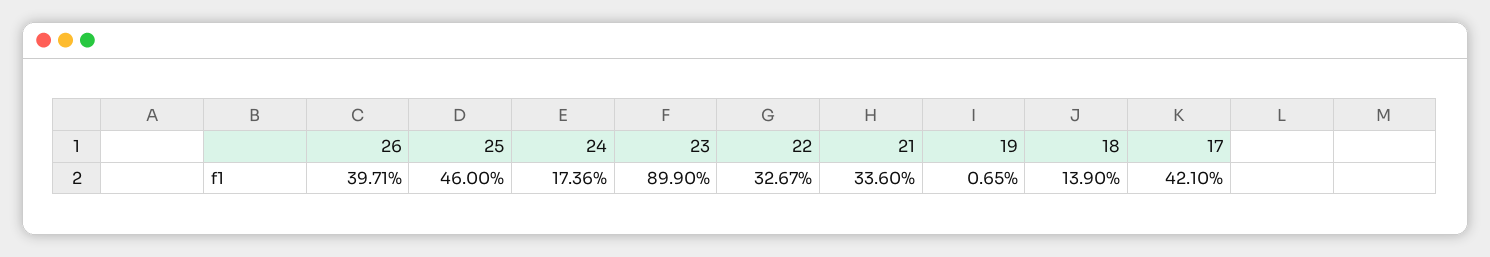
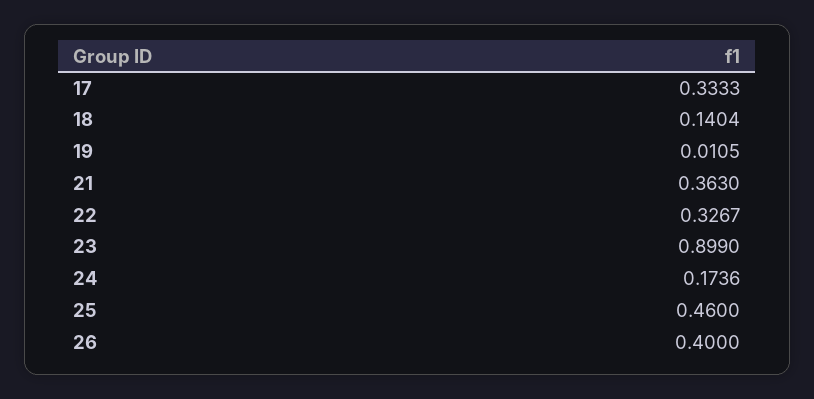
26: 0.3971 -> 0.4
21: 0.336 -> 0.363
19: 0.0065 -> 0.0105
18: 0.139 -> 0.1404
17: 0.421 -> 0.3333

